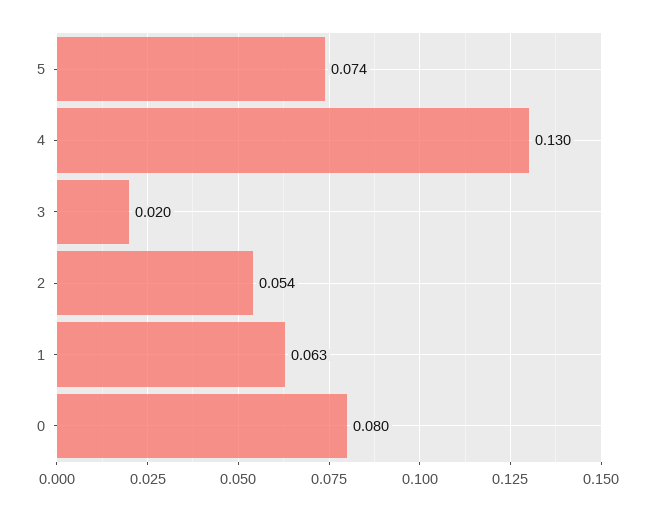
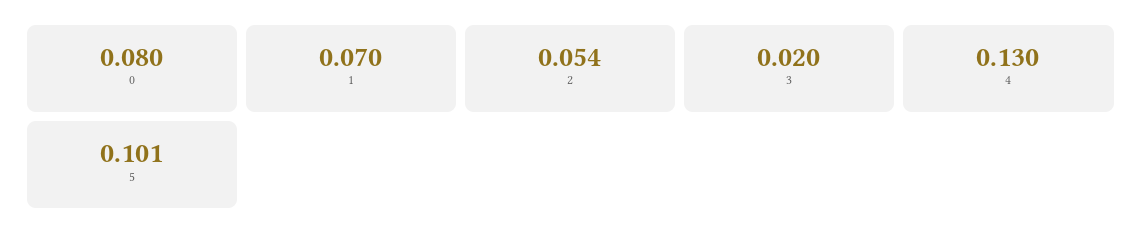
5: 0.074 -> 0.101
1: 0.063 -> 0.07

